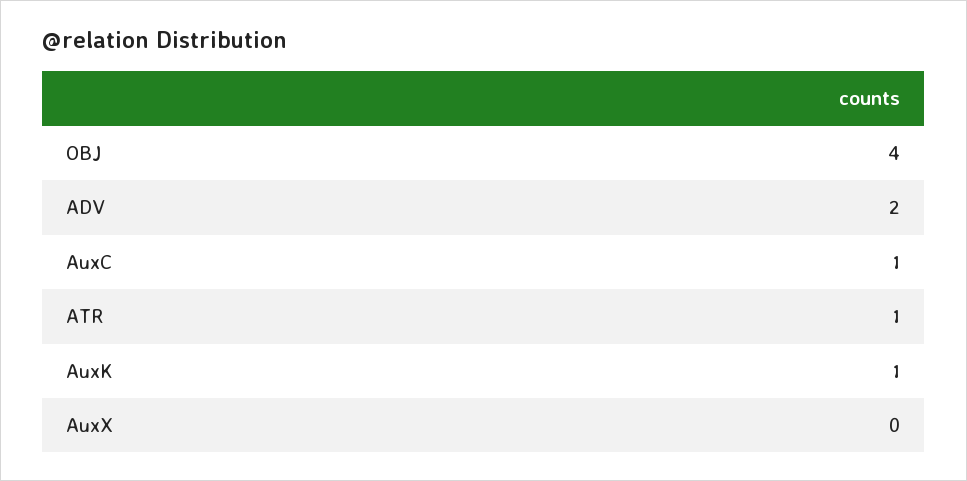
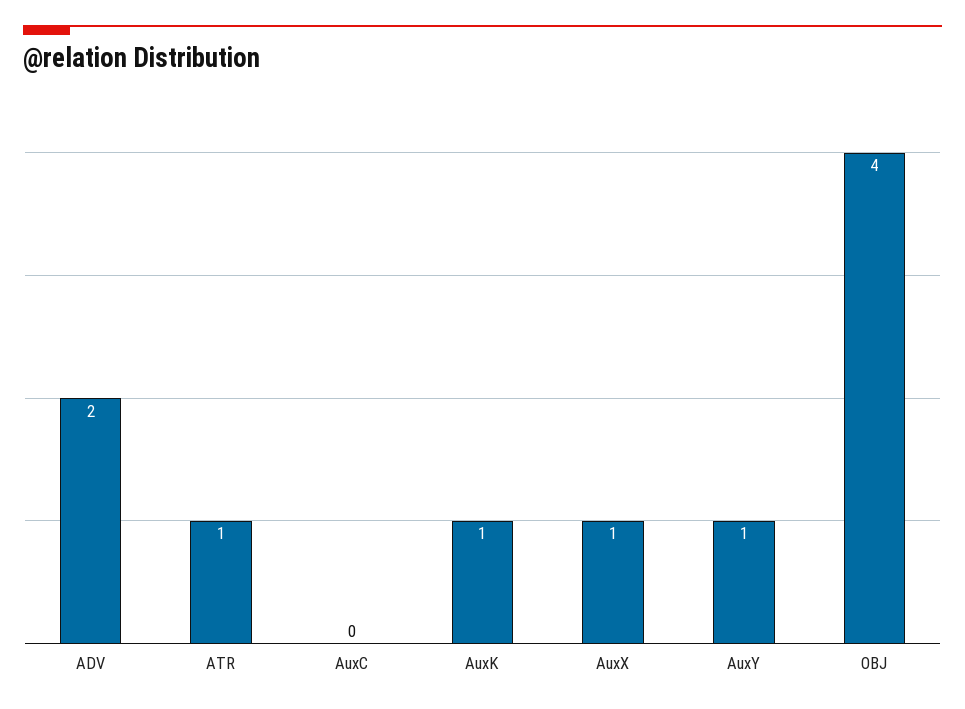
AuxC: 1 -> 0
AuxX: 0 -> 1
AuxY: none -> 1

